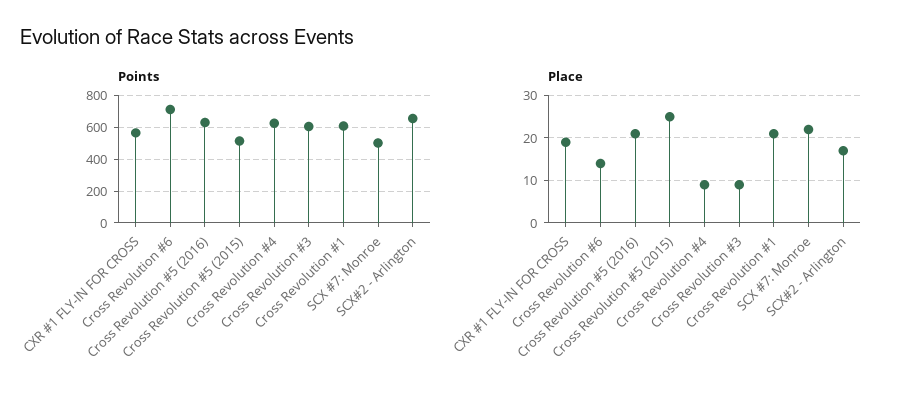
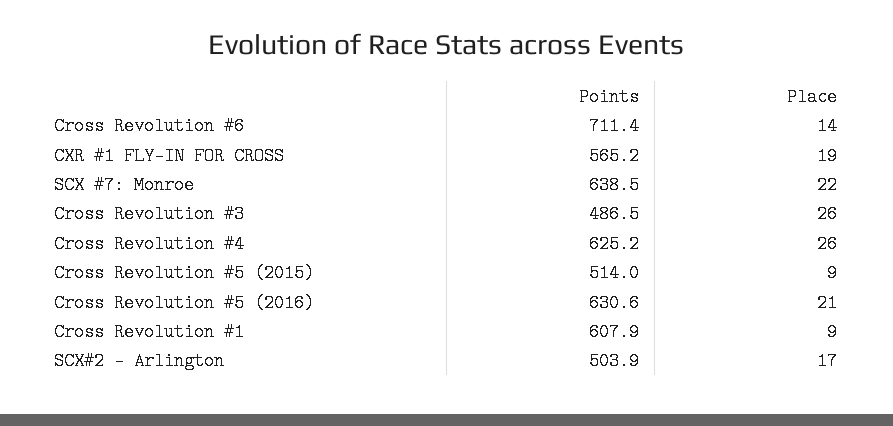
Points, Cross Revolution #3: 600 -> 486.5
Points, SCX #7: Monroe: 500 -> 638.5
Points, SCX#2 - Arlington: 650 -> 503.9
Place, Cross Revolution #5 (2015): 25 -> 9
Place, Cross Revolution #4: 10 -> 26
Place, Cross Revolution #3: 10 -> 26
Place, Cross Revolution #1: 20 -> 9

